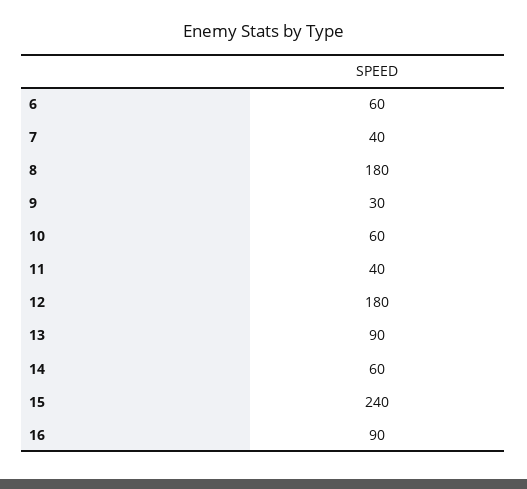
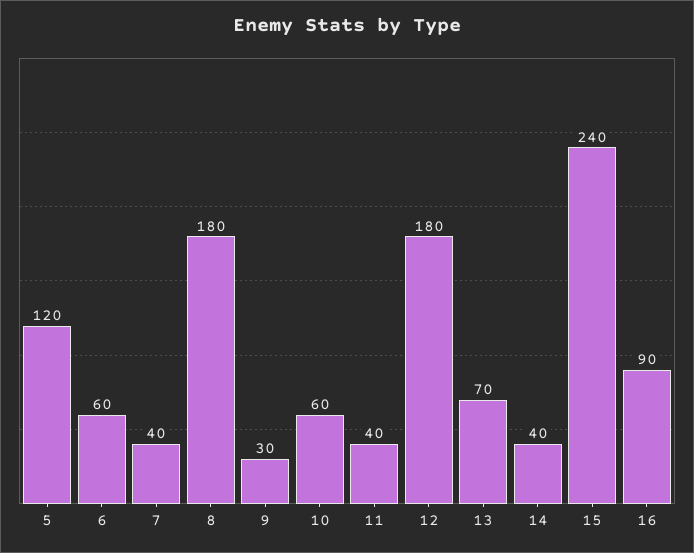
13: 90 -> 70
14: 60 -> 40
5: none -> 120

